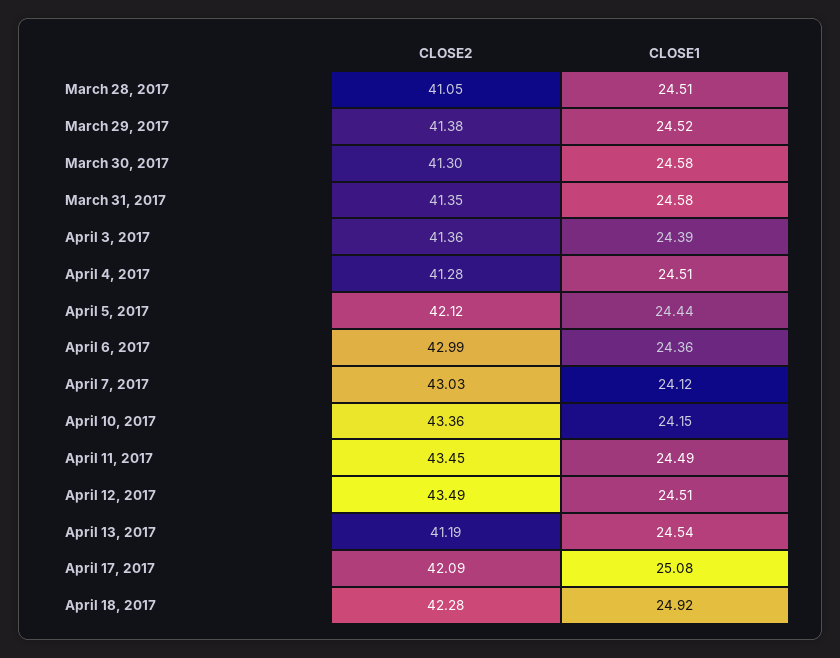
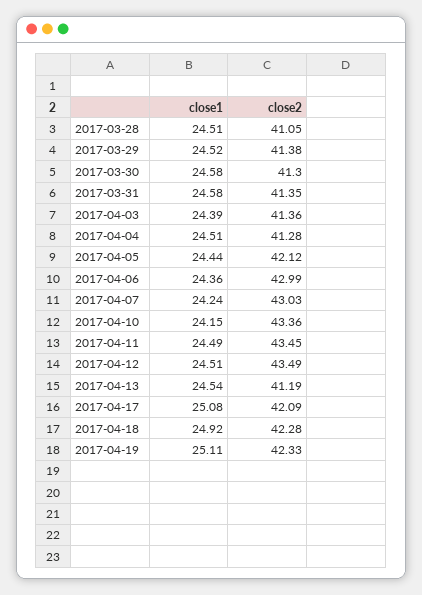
CLOSE1, April 7, 2017: 24.12 -> 24.24
CLOSE1, 2017-04-19: none -> 25.11
CLOSE2, 2017-04-19: none -> 42.33

